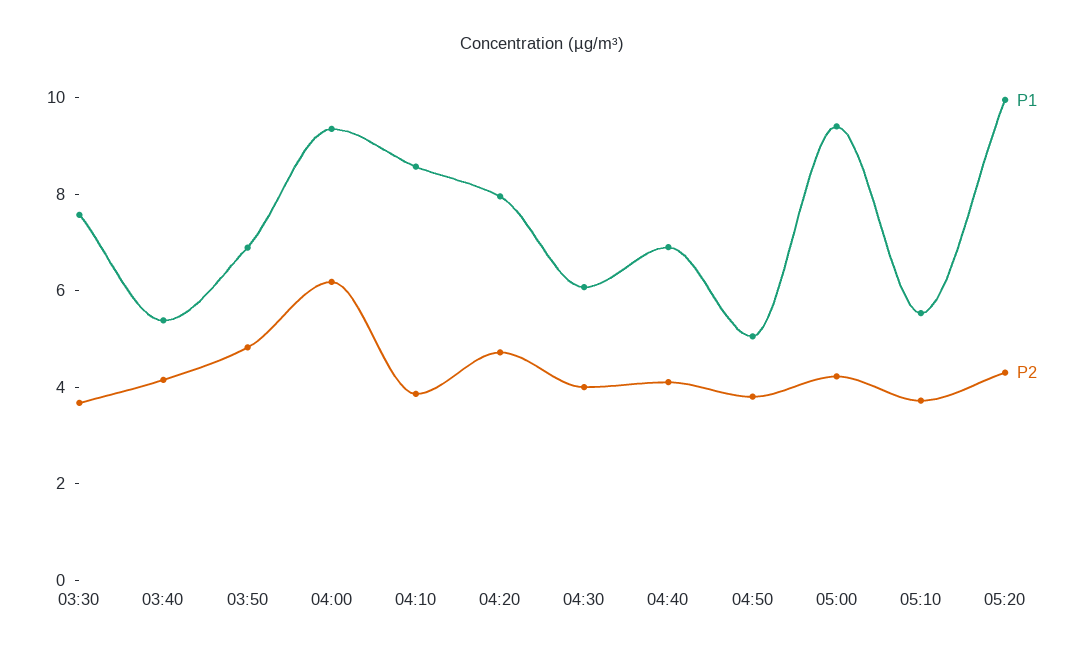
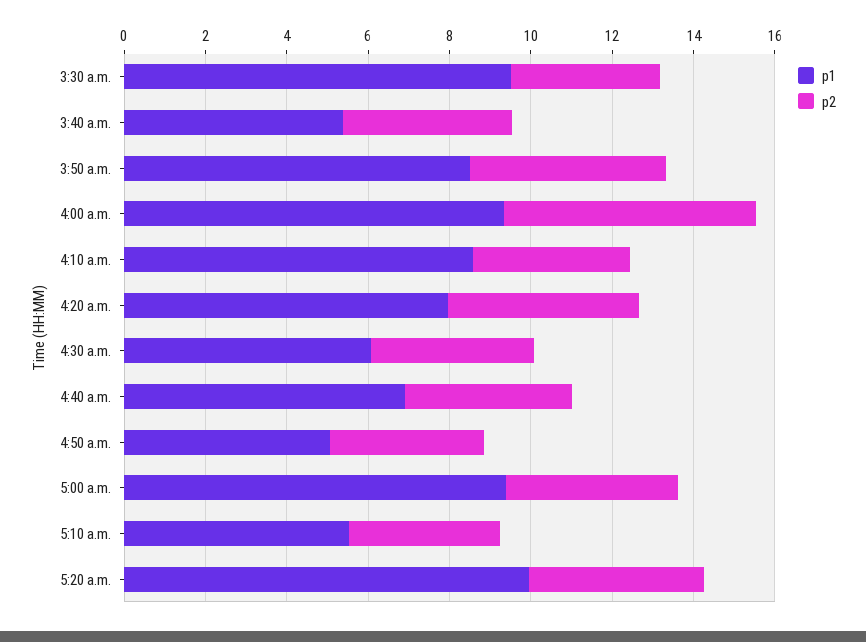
P1, 03:30: 7.5 -> 9.5
P1, 03:50: 7 -> 8.5

